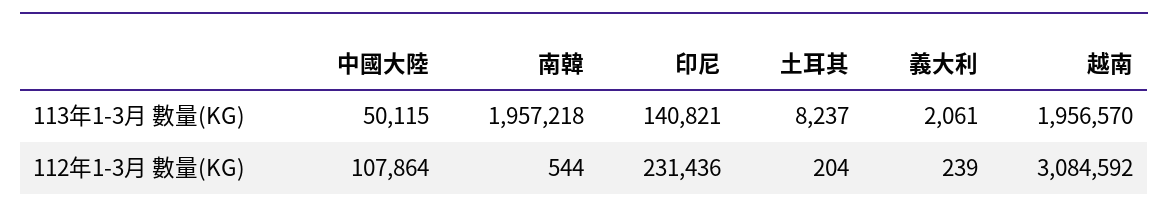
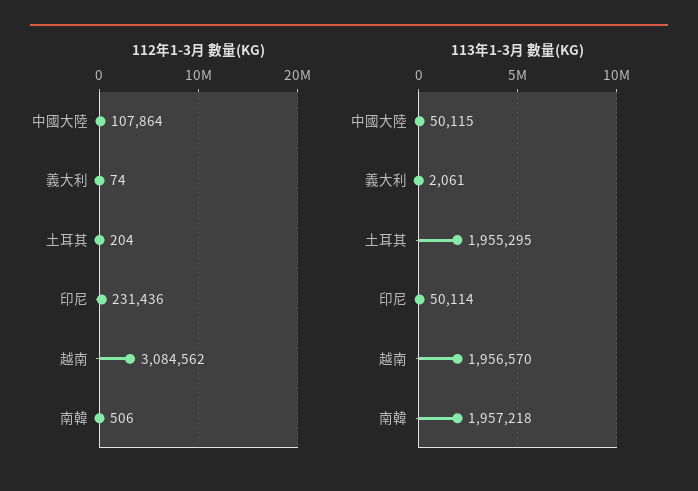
113年1-3月 數量(KG), 印尼: 140821 -> 50114
113年1-3月 數量(KG), 土耳其: 8237 -> 1955295
112年1-3月 數量(KG), 南韓: 544 -> 506
112年1-3月 數量(KG), 義大利: 239 -> 74
112年1-3月 數量(KG), 越南: 3084592 -> 3084562

